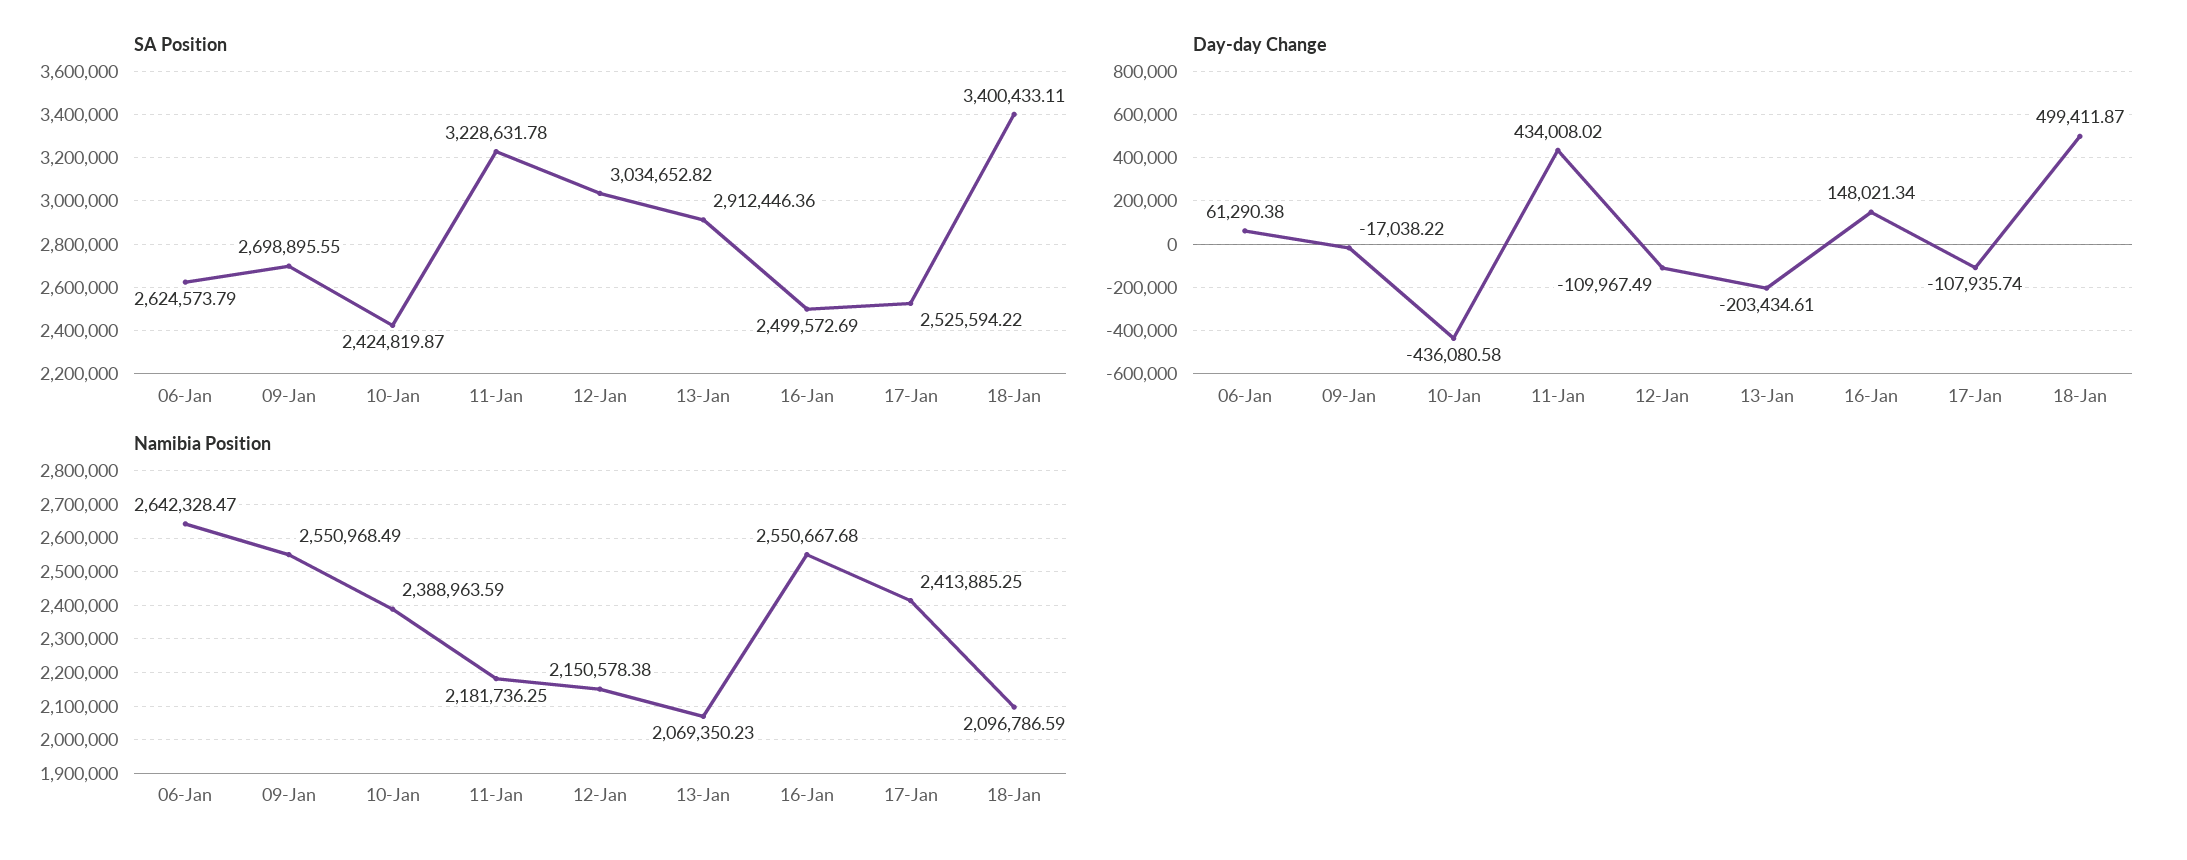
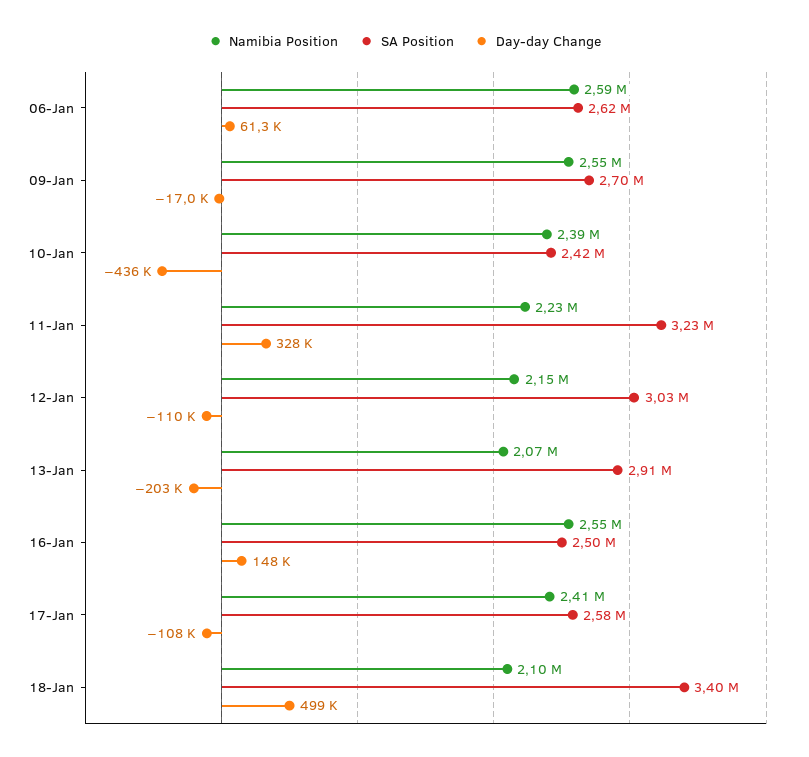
SA Position, 17-Jan: 2525594.22 -> 2580000
Day-day Change, 11-Jan: 434008.02 -> 328000
Namibia Position, 06-Jan: 2642328.47 -> 2590000
Namibia Position, 11-Jan: 2181736.25 -> 2230000

